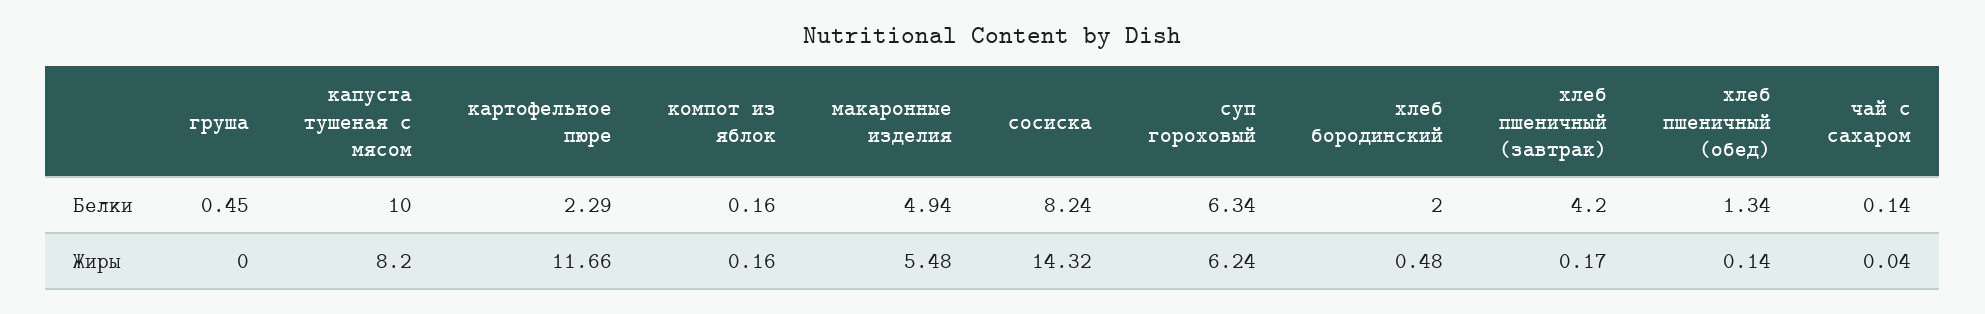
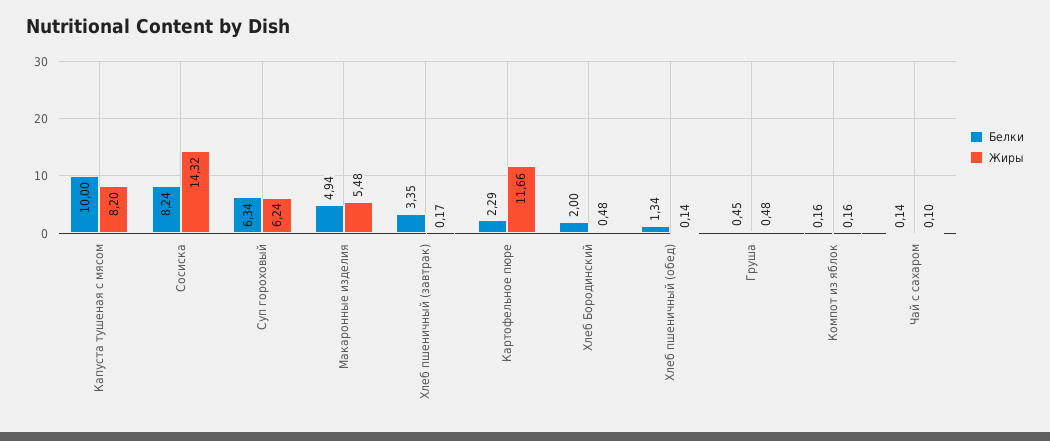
Белки, хлеб пшеничный (завтрак): 4.2 -> 3.35
Жиры, груша: 0 -> 0.48
Жиры, чай с сахаром: 0.04 -> 0.1

